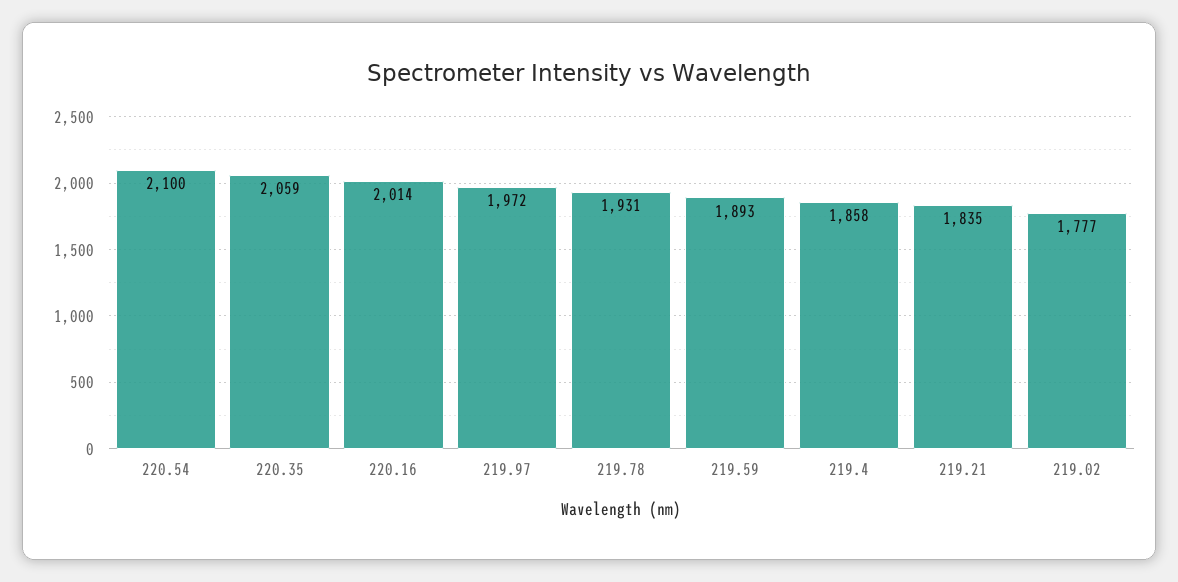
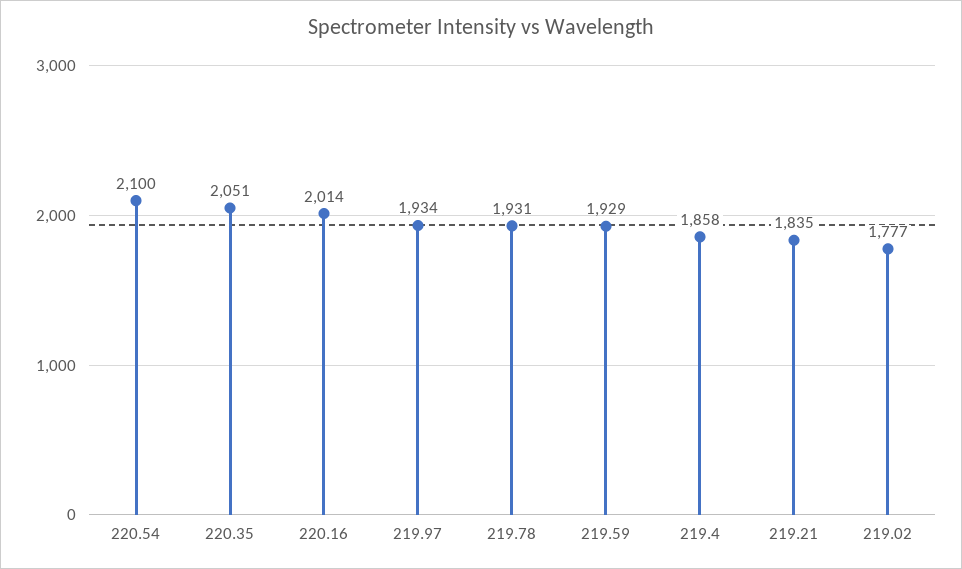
220.35: 2059 -> 2051
219.97: 1972 -> 1934
219.59: 1893 -> 1929

